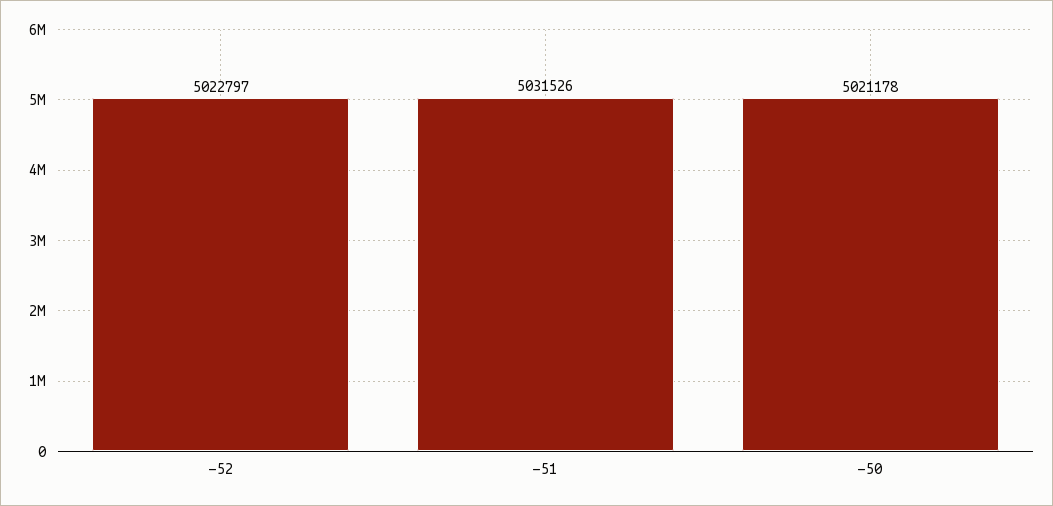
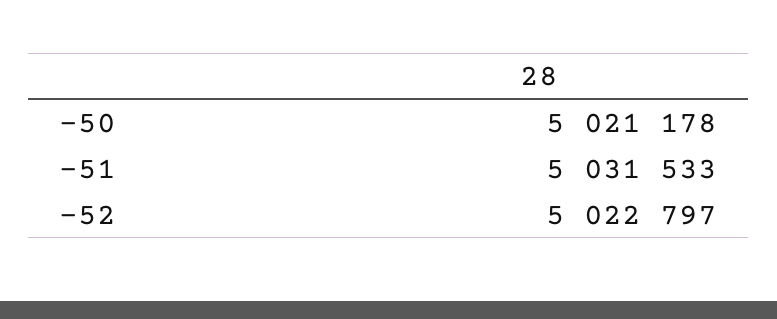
-51: 5031526 -> 5031533

